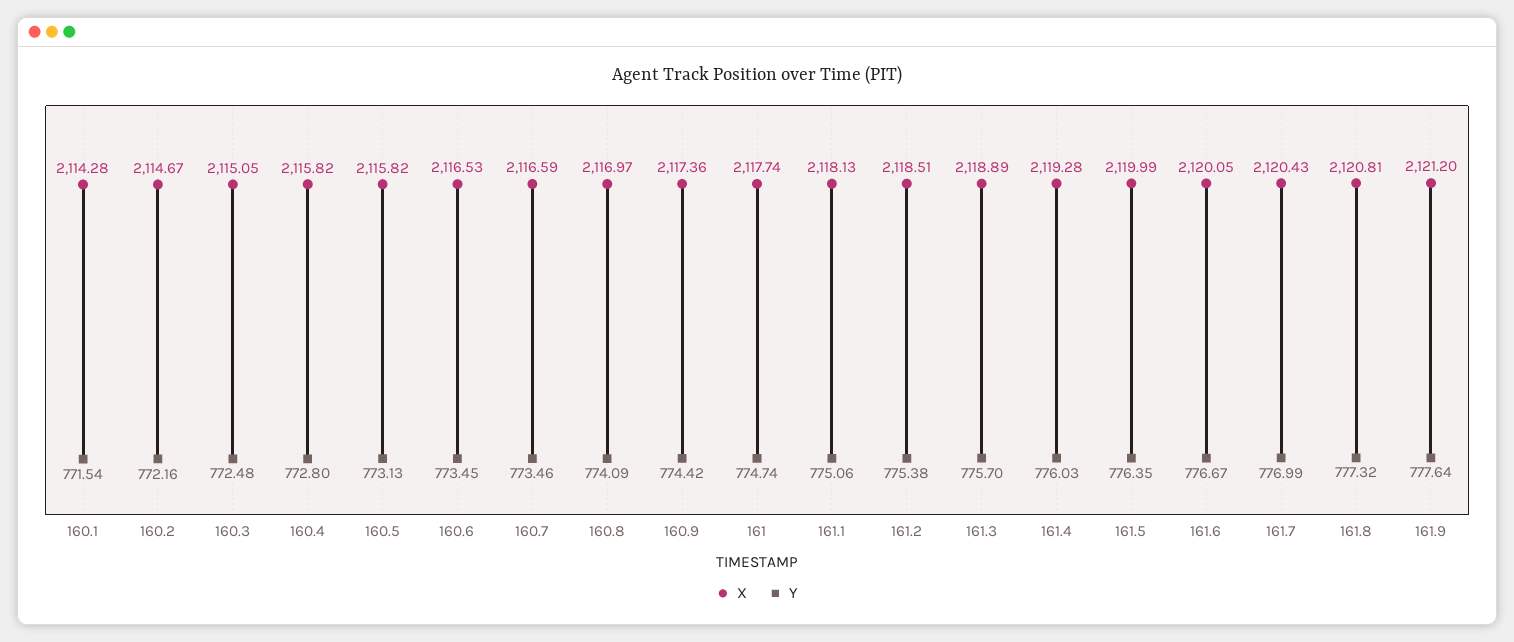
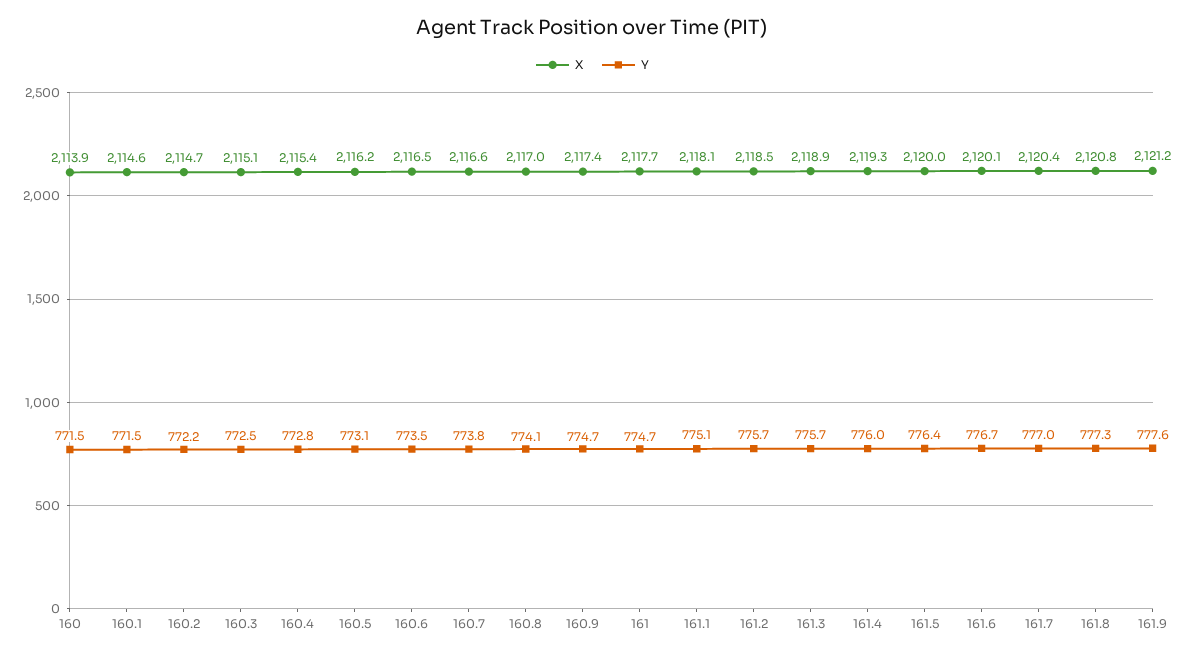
X, 160.1: 2114.28 -> 2114.6
X, 160.4: 2115.82 -> 2115.4
X, 160.5: 2115.82 -> 2116.2
Y, 160.7: 773.46 -> 773.8
Y, 160.9: 774.42 -> 774.7
Y, 161.2: 775.38 -> 775.7
X, 160: none -> 2113.9
Y, 160: none -> 771.5

